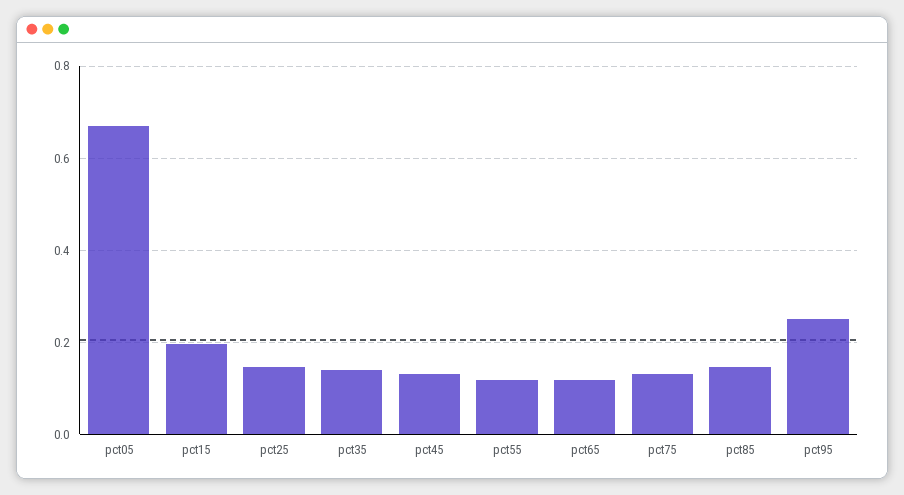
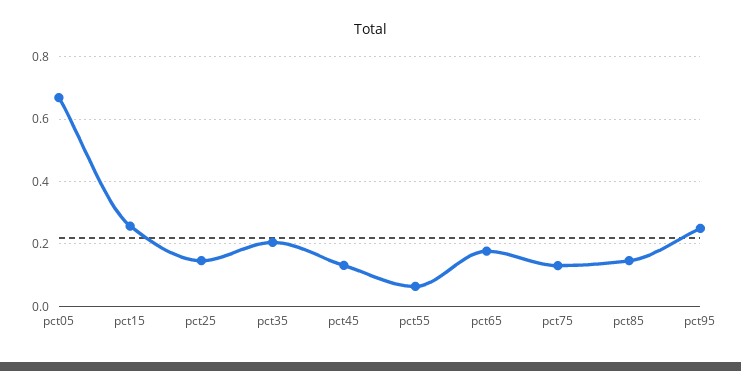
pct15: 0.2 -> 0.26
pct35: 0.14 -> 0.2
pct55: 0.12 -> 0.06
pct65: 0.12 -> 0.18

